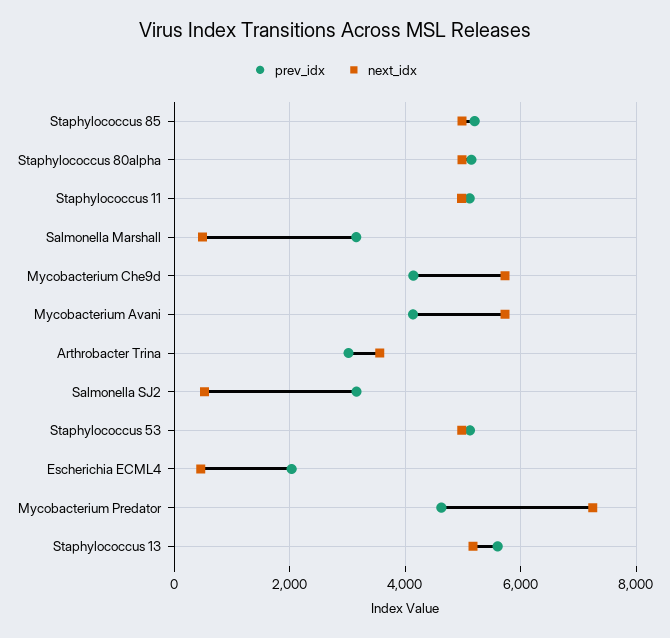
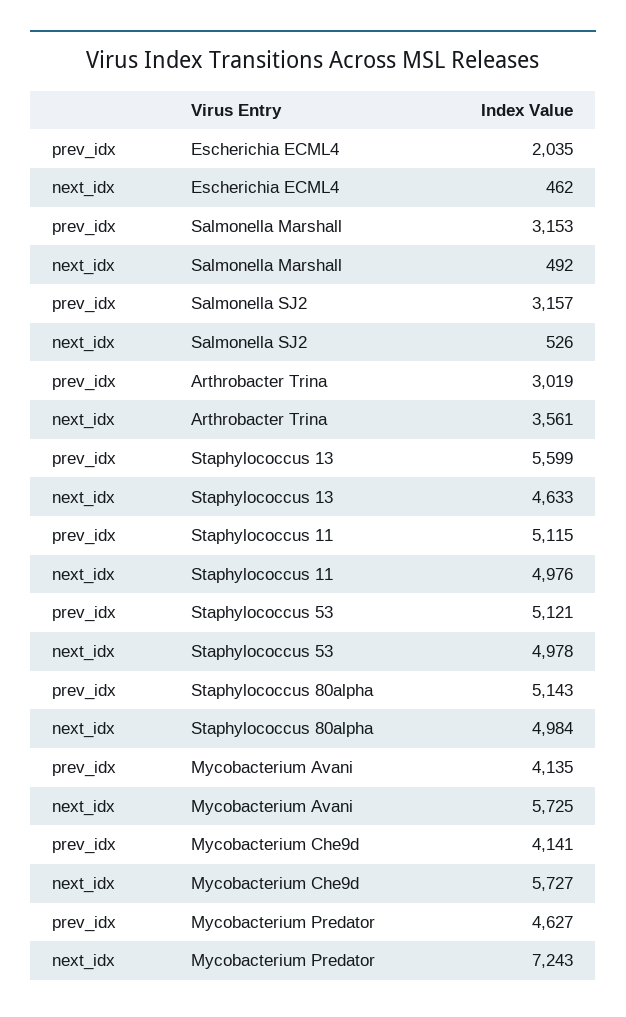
prev_idx, Staphylococcus 85: 5200 -> none
next_idx, Staphylococcus 85: 5000 -> none
next_idx, Staphylococcus 13: 5200 -> 4633

